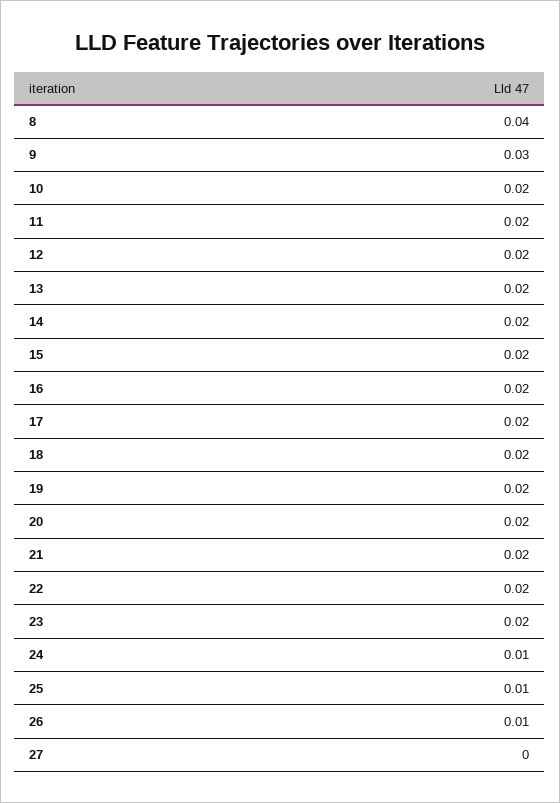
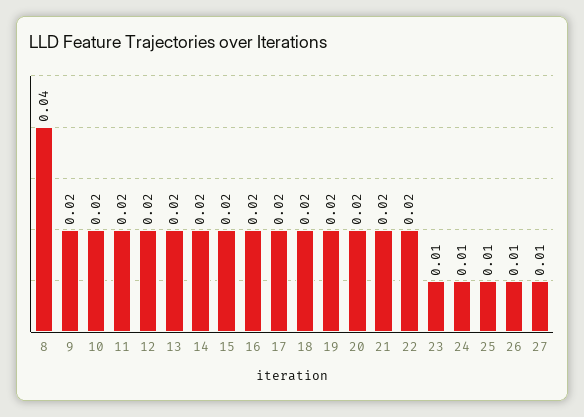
9: 0.03 -> 0.02
23: 0.02 -> 0.01
27: 0 -> 0.01

